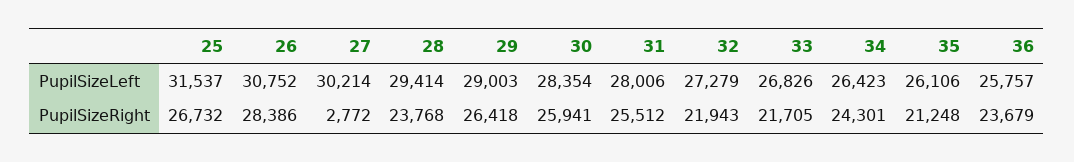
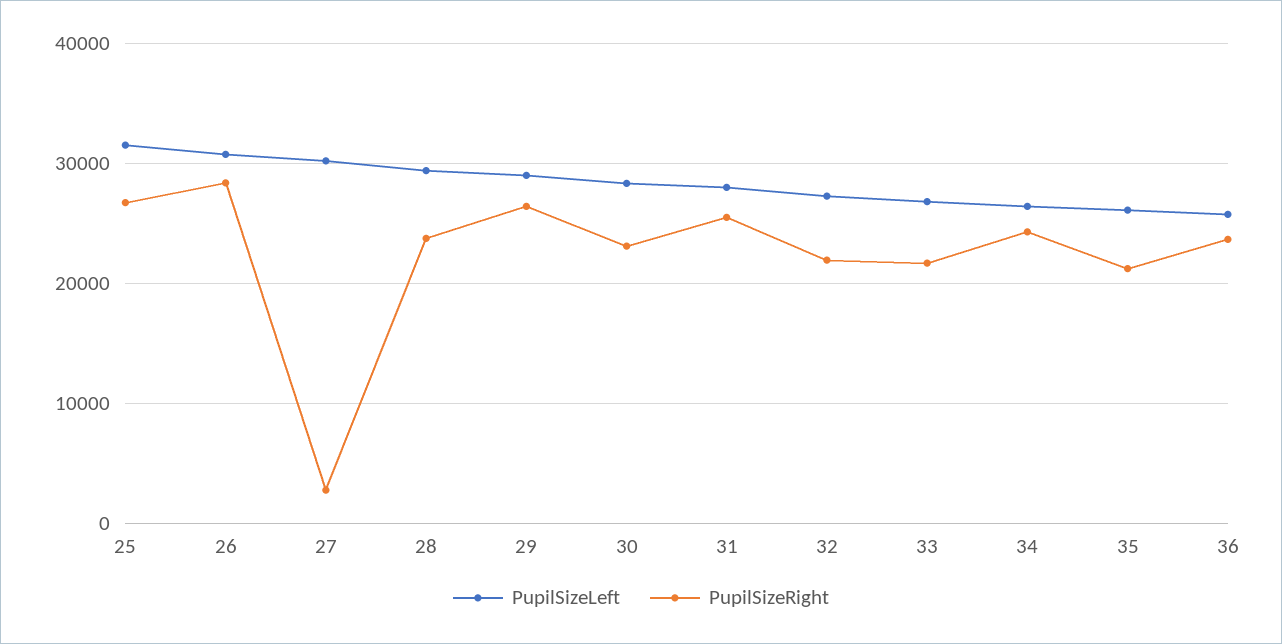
PupilSizeRight, 30: 25941 -> 23000

